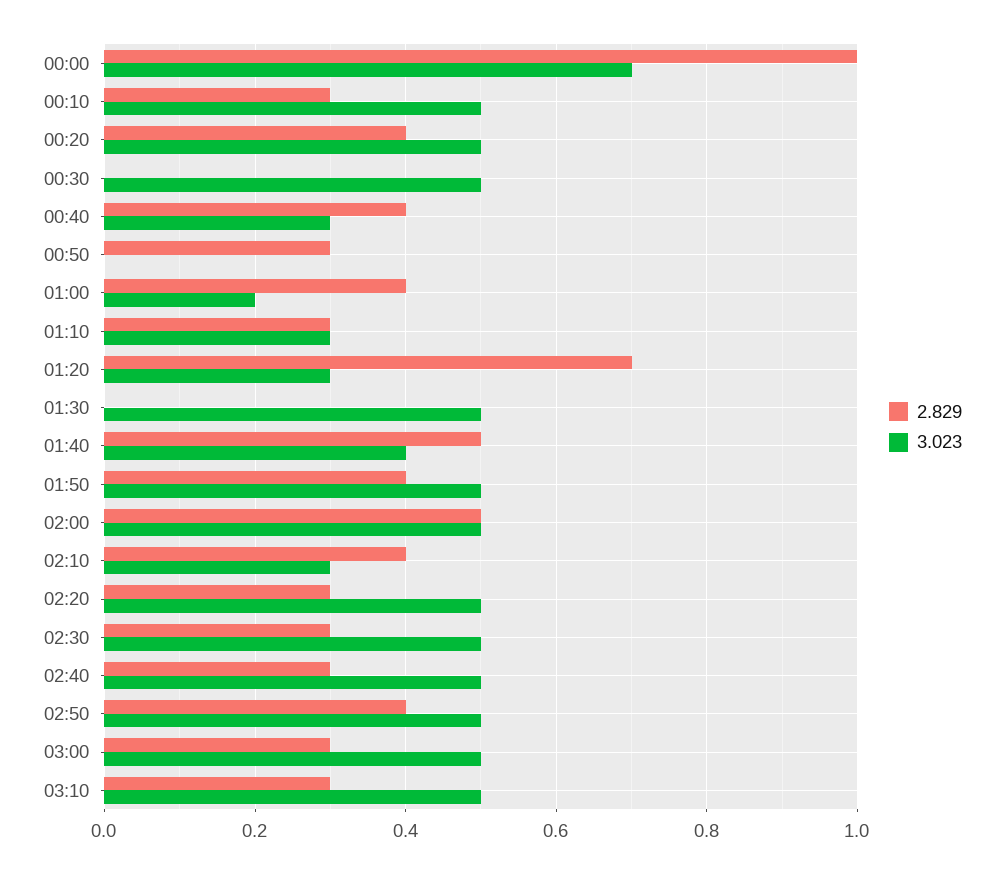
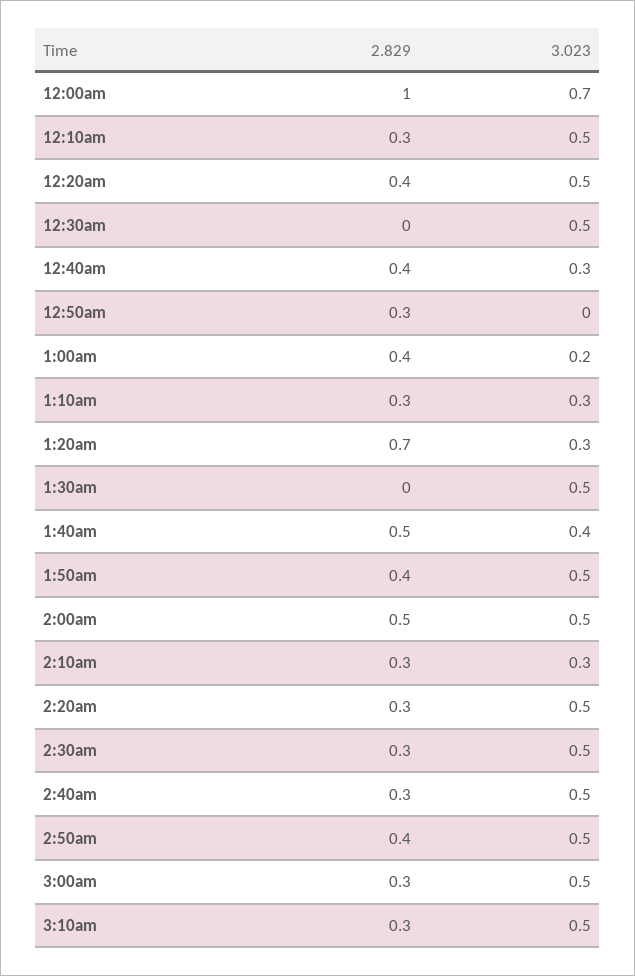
2.829, 02:10: 0.4 -> 0.3

